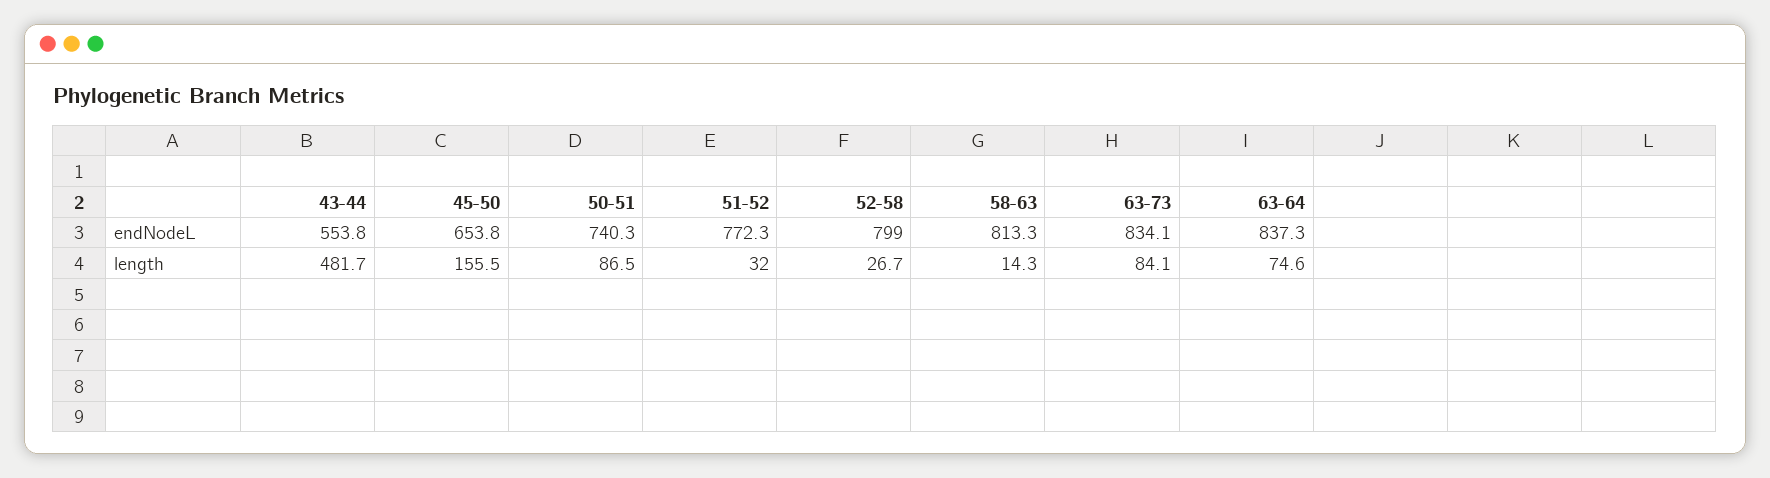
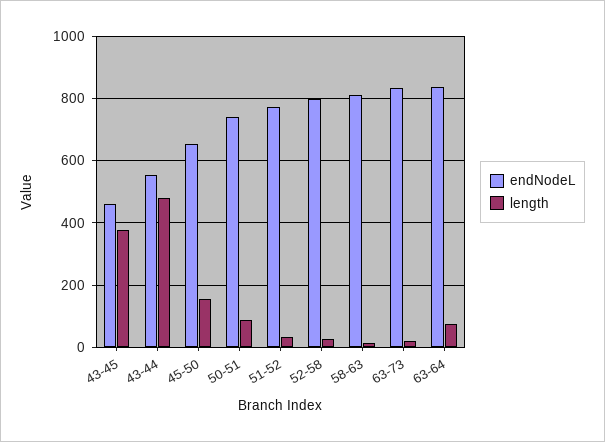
length, 63-73: 84.1 -> 20
endNodeL, 43-45: none -> 460
length, 43-45: none -> 380

